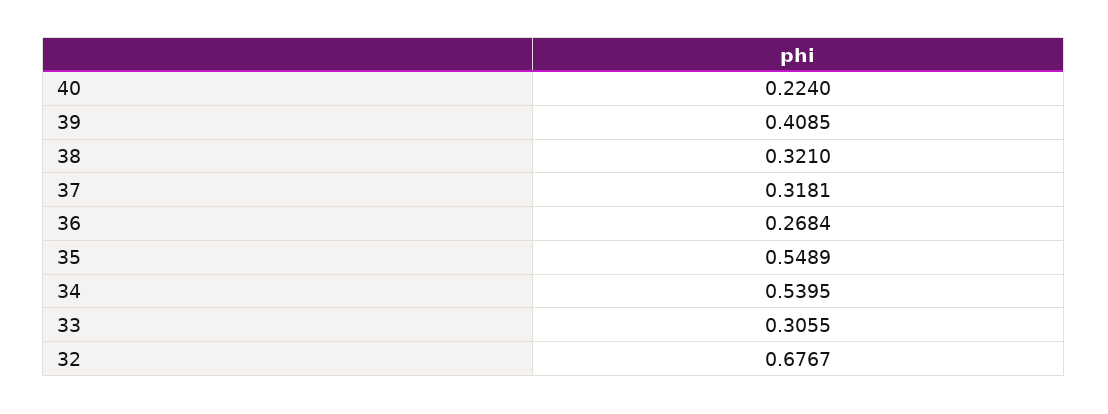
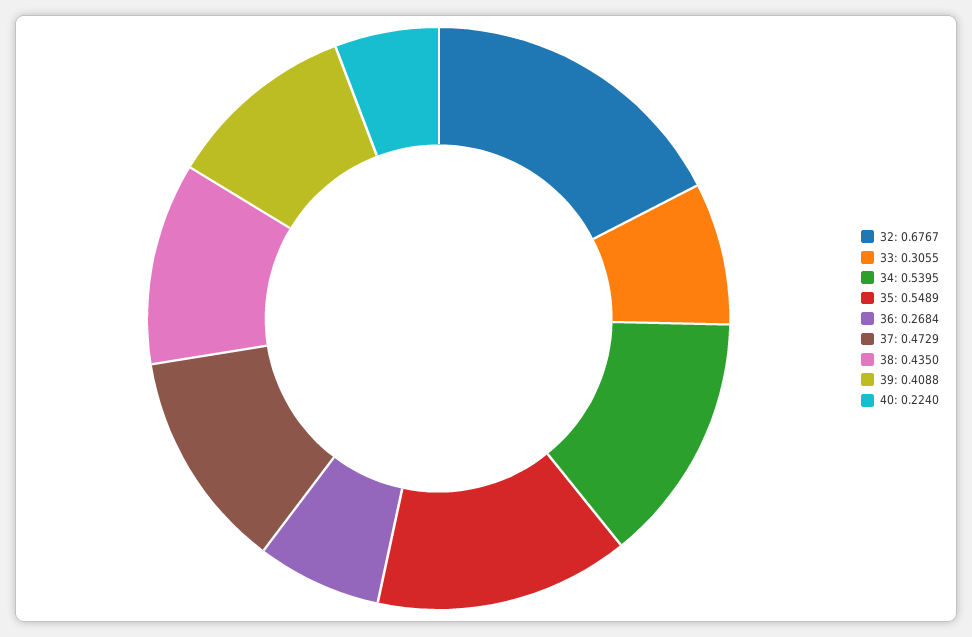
39: 0.4085 -> 0.4088
38: 0.321 -> 0.435
37: 0.3181 -> 0.4729

